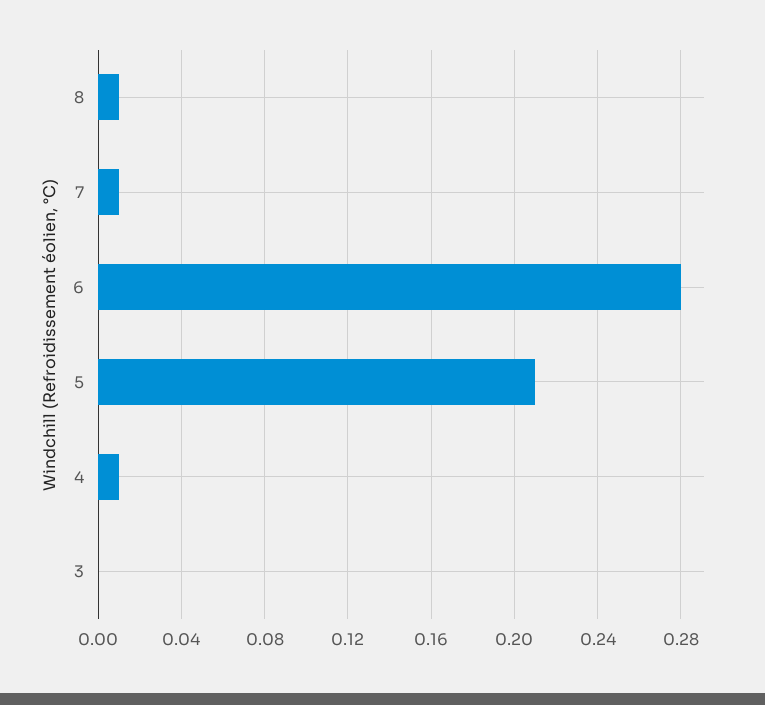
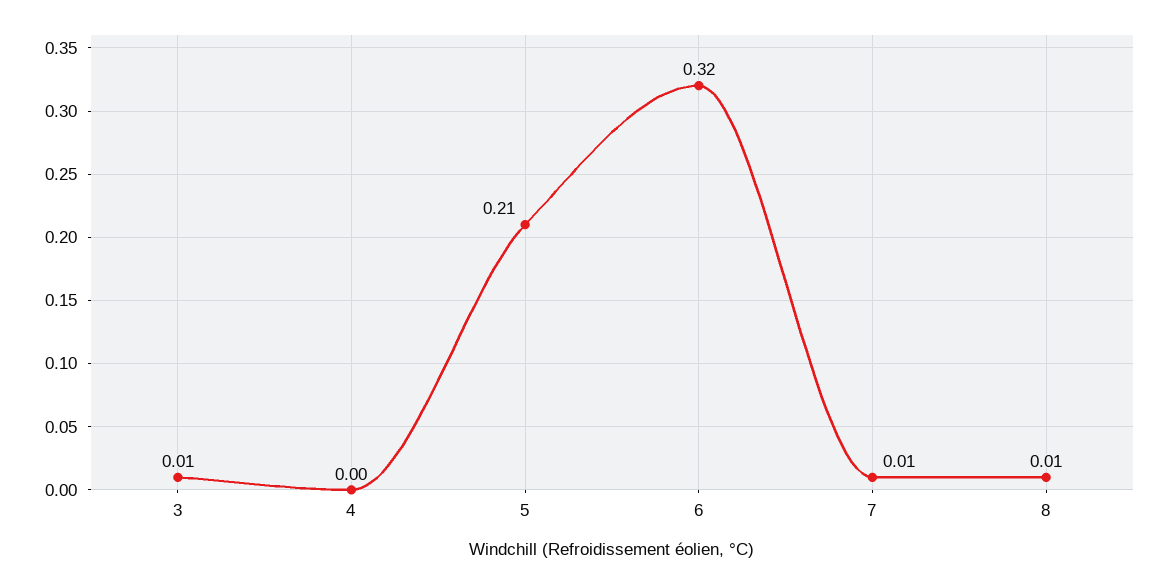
6: 0.28 -> 0.32
4: 0.01 -> 0
3: 0 -> 0.01

